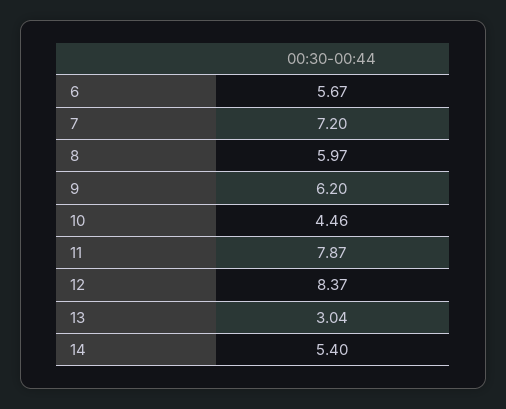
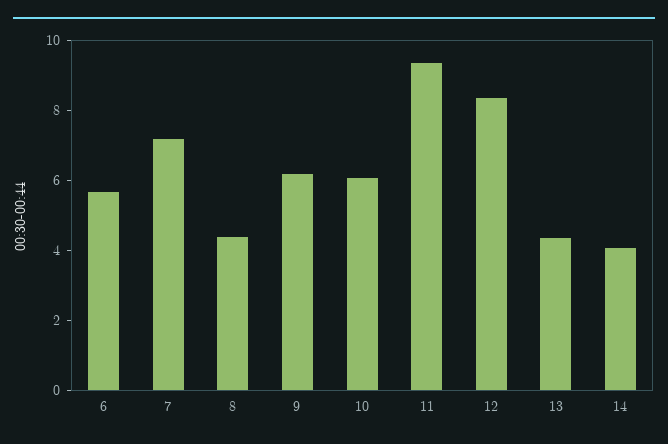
8: 5.97 -> 4.5
10: 4.46 -> 6
11: 7.87 -> 9.5
13: 3.04 -> 4.5
14: 5.4 -> 4

